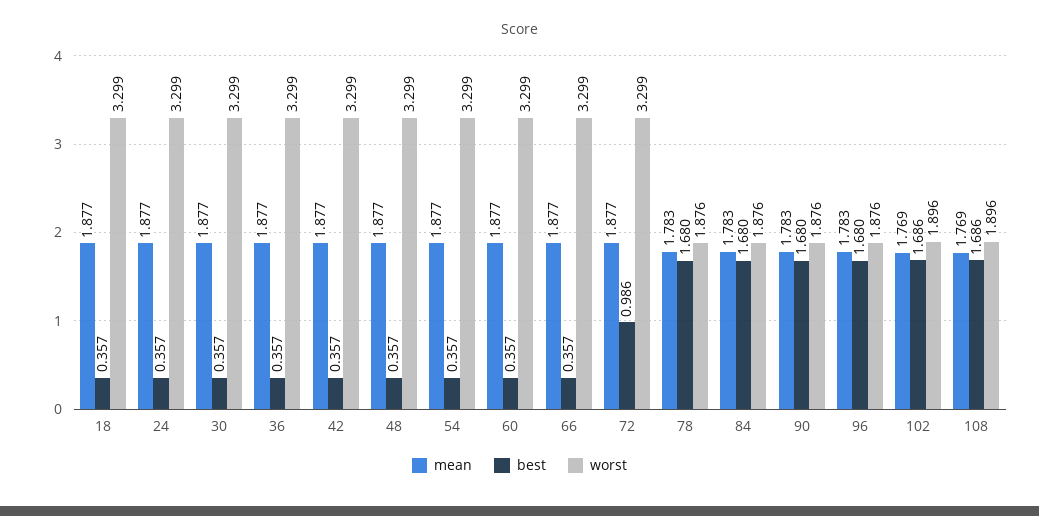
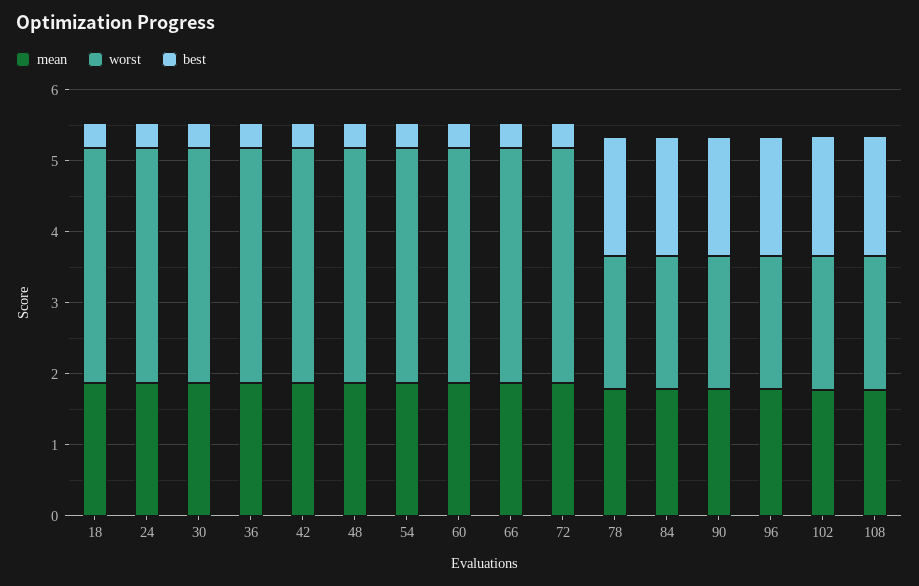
best, 72: 0.986 -> 0.4

